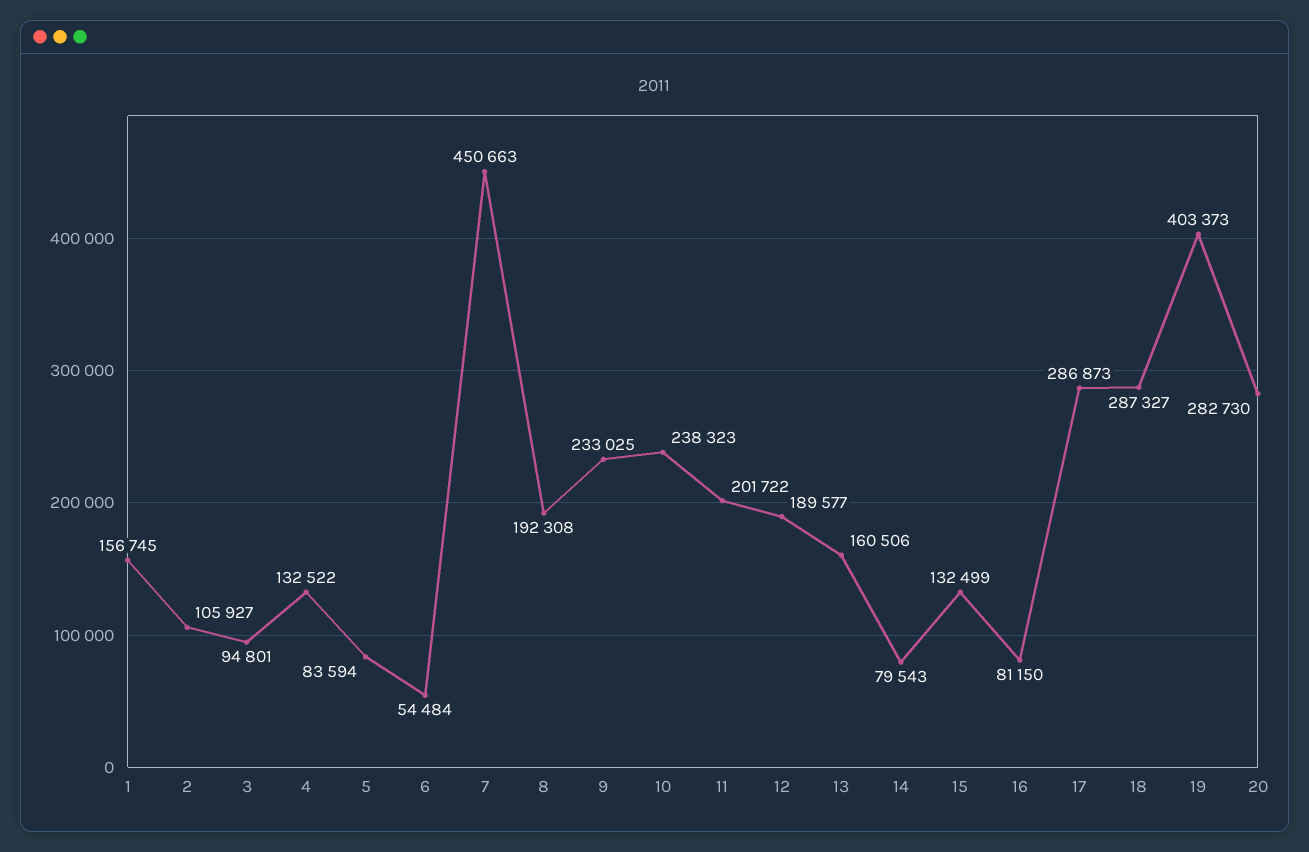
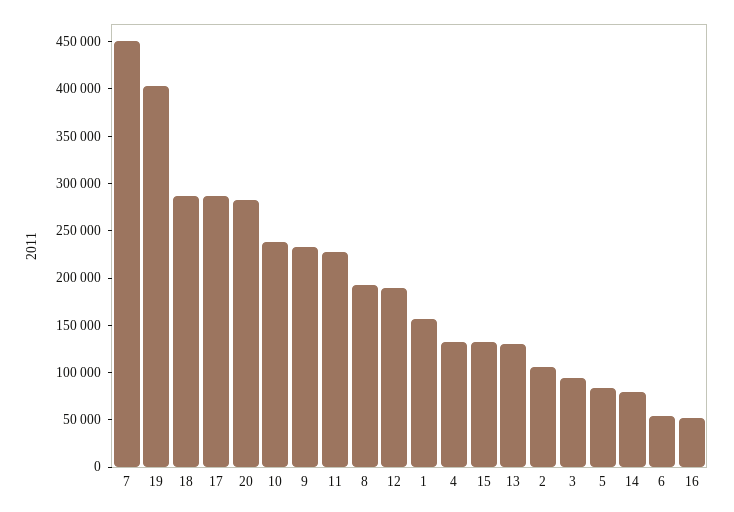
11: 201722 -> 230000
13: 160506 -> 130000
16: 81150 -> 50000

